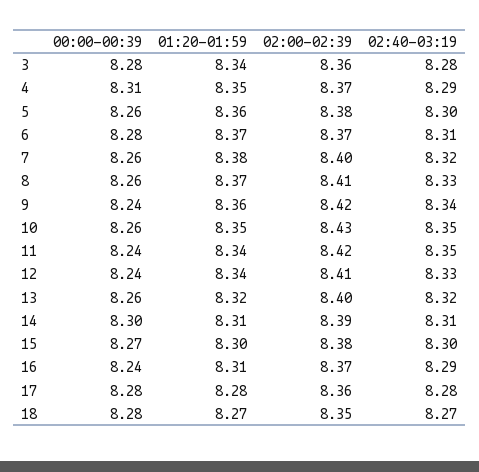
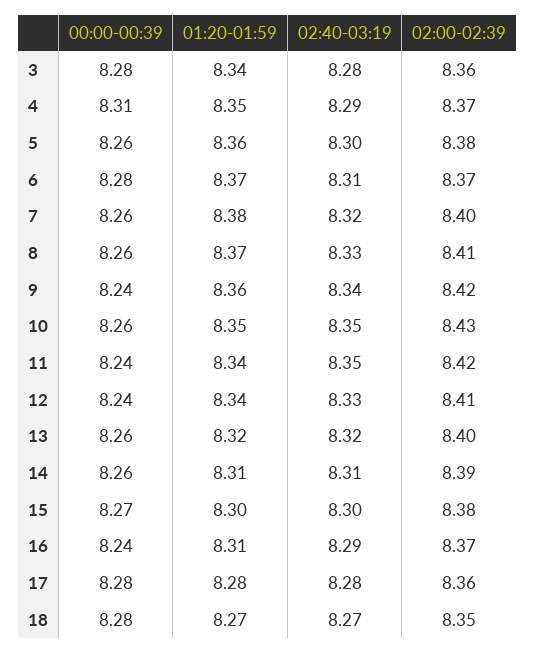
00:00-00:39, 14: 8.3 -> 8.26

